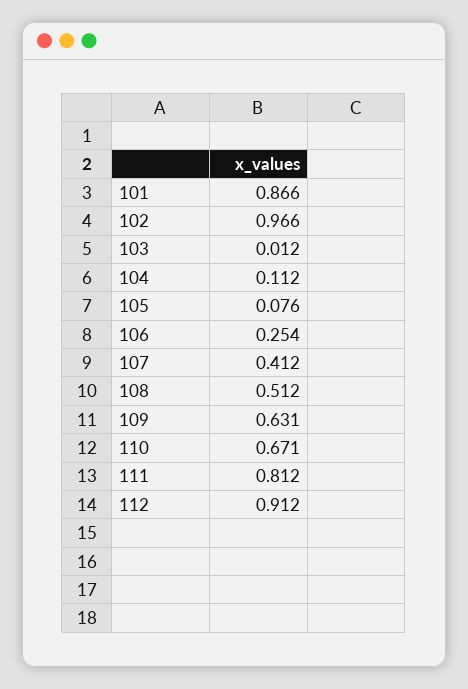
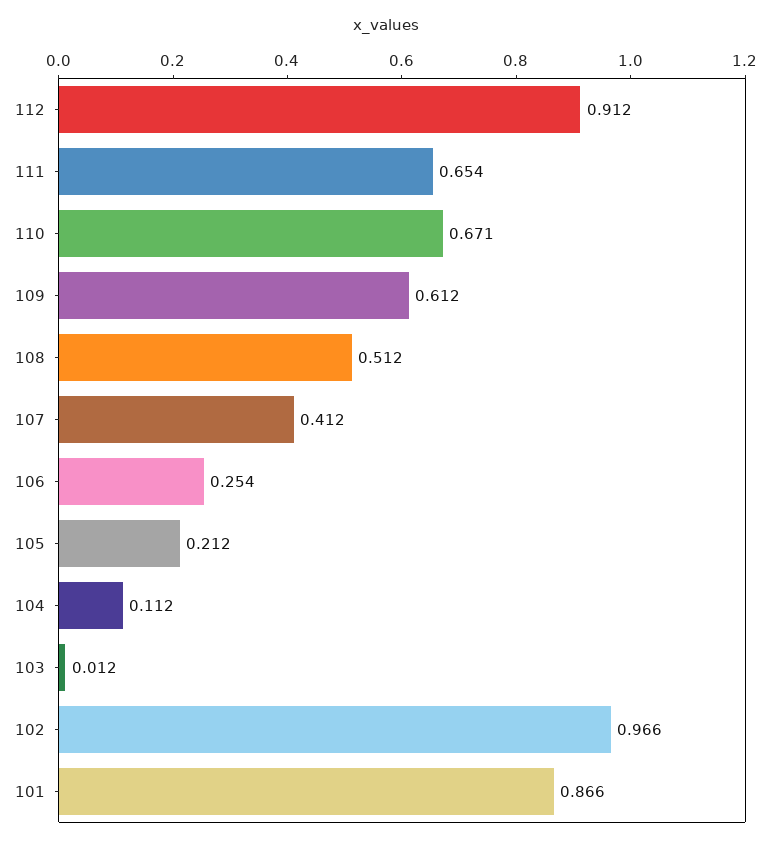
105: 0.076 -> 0.212
109: 0.631 -> 0.612
111: 0.812 -> 0.654

